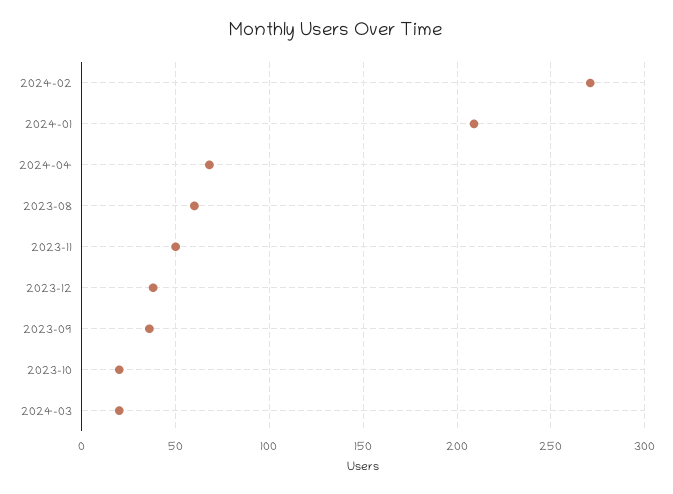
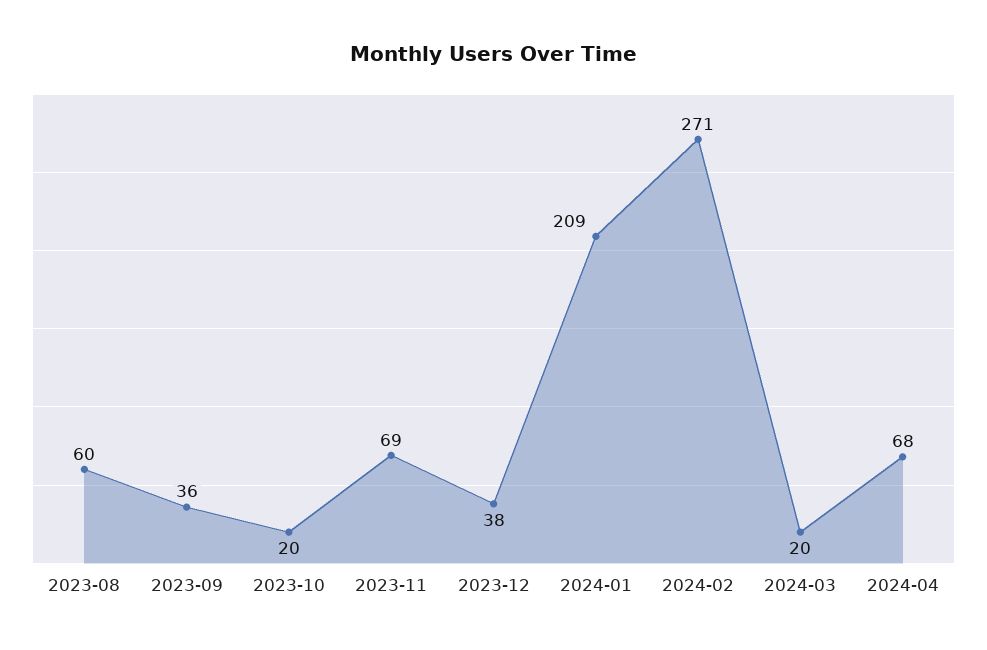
2023-11: 50 -> 69

